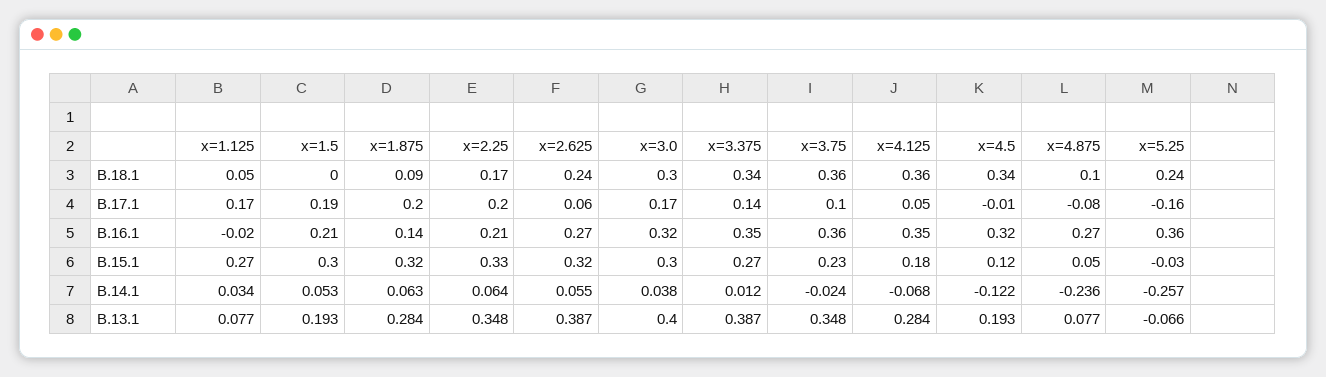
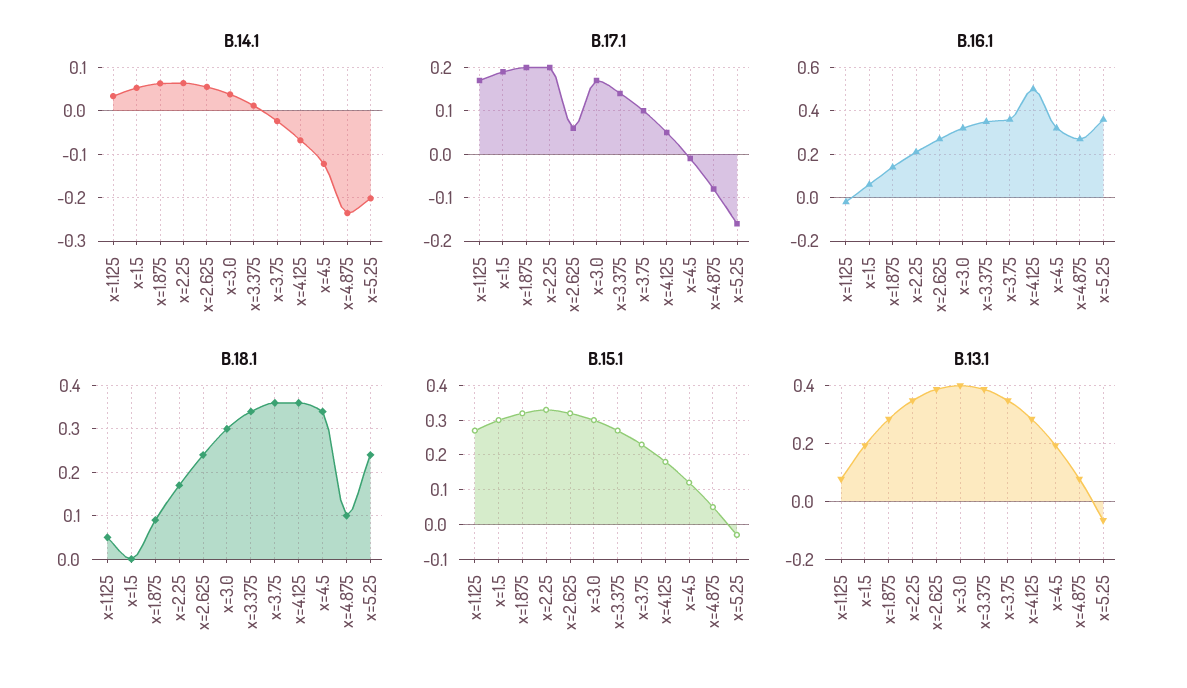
B.16.1, x=1.5: 0.21 -> 0.05
B.16.1, x=4.125: 0.35 -> 0.5
B.14.1, x=5.25: -0.257 -> -0.2

